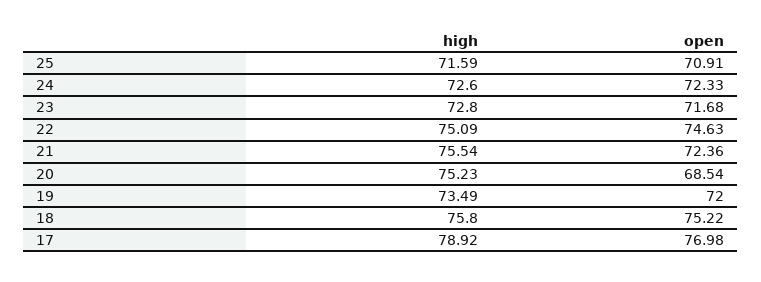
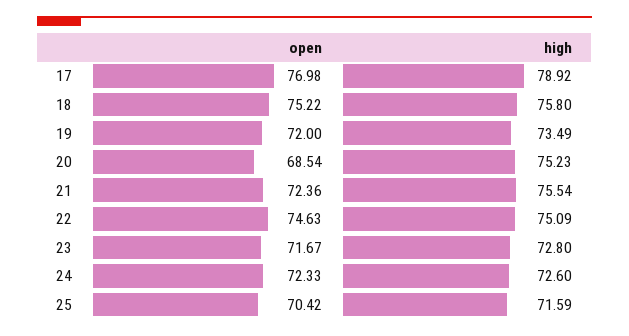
open, 25: 70.91 -> 70.42
open, 23: 71.68 -> 71.67

